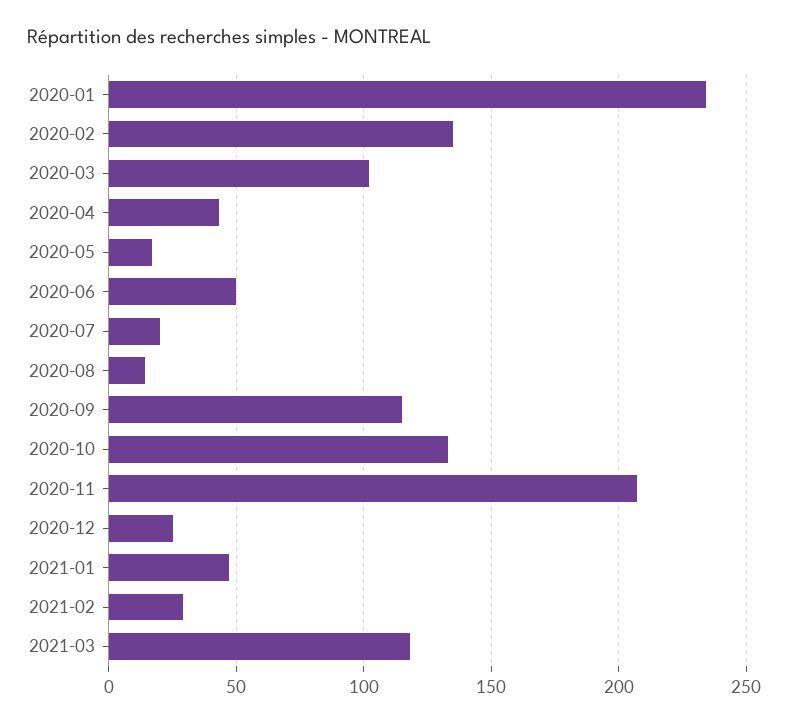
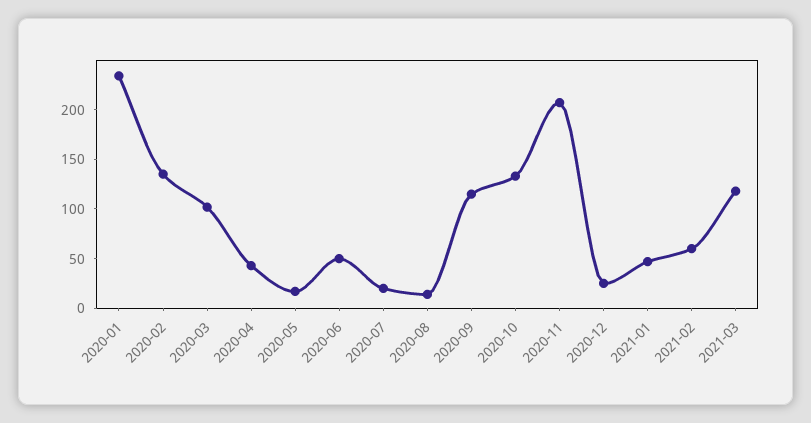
2021-02: 30 -> 60

